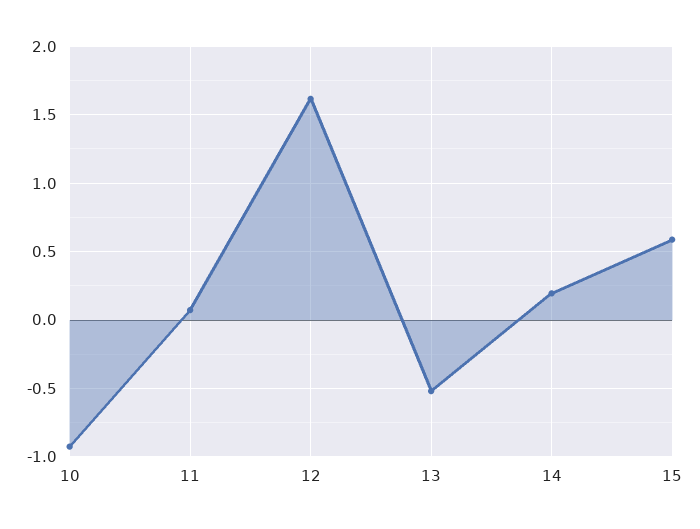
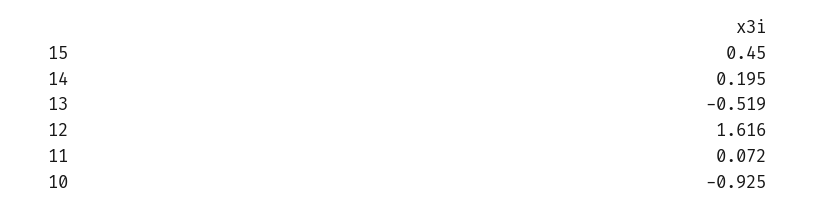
15: 0.6 -> 0.45

